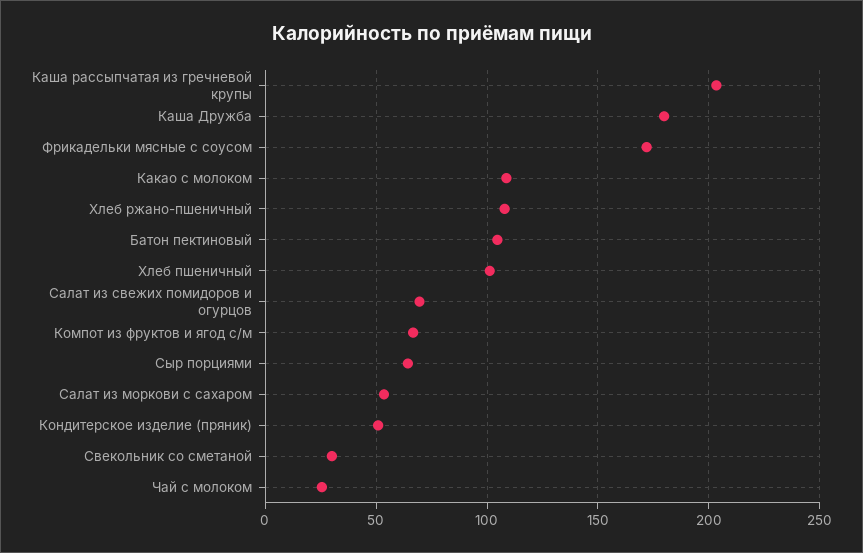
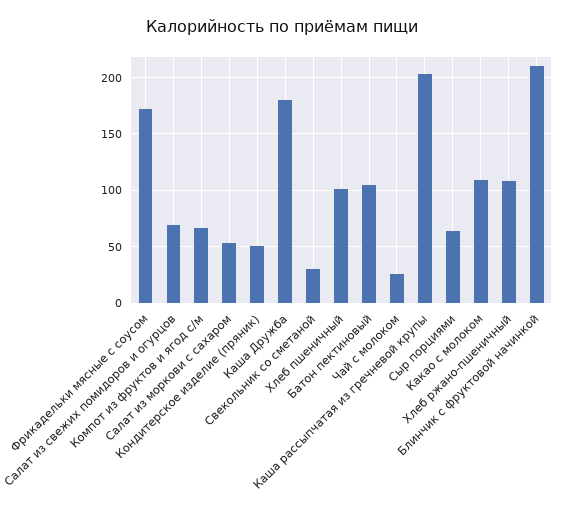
Блинчик с фруктовой начинкой: none -> 210

